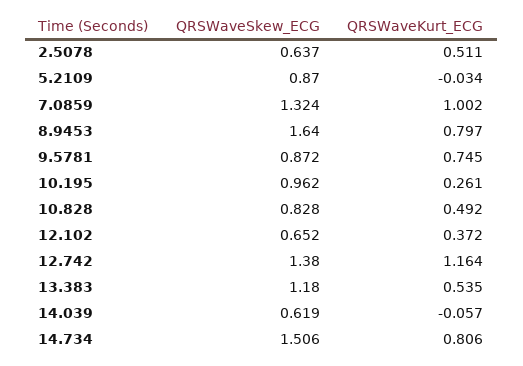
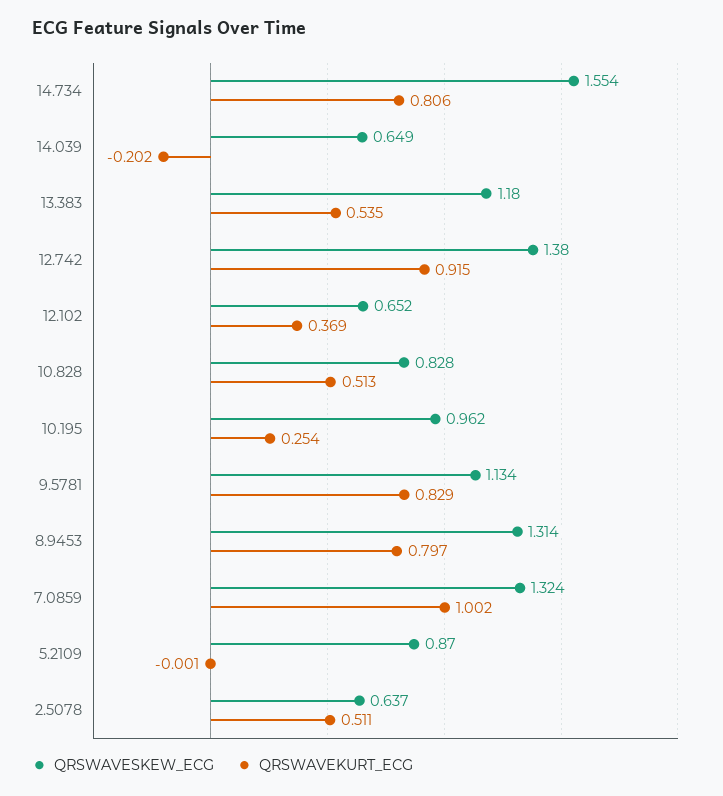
QRSWaveKurt_ECG, 5.2109: -0.034 -> -0.001
QRSWaveSkew_ECG, 8.9453: 1.64 -> 1.314
QRSWaveSkew_ECG, 9.5781: 0.872 -> 1.134
QRSWaveKurt_ECG, 9.5781: 0.745 -> 0.829
QRSWaveKurt_ECG, 10.195: 0.261 -> 0.254
QRSWaveKurt_ECG, 10.828: 0.492 -> 0.513
QRSWaveKurt_ECG, 12.102: 0.372 -> 0.369
QRSWaveKurt_ECG, 12.742: 1.164 -> 0.915
QRSWaveSkew_ECG, 14.039: 0.619 -> 0.649
QRSWaveKurt_ECG, 14.039: -0.057 -> -0.202
QRSWaveSkew_ECG, 14.734: 1.506 -> 1.554

